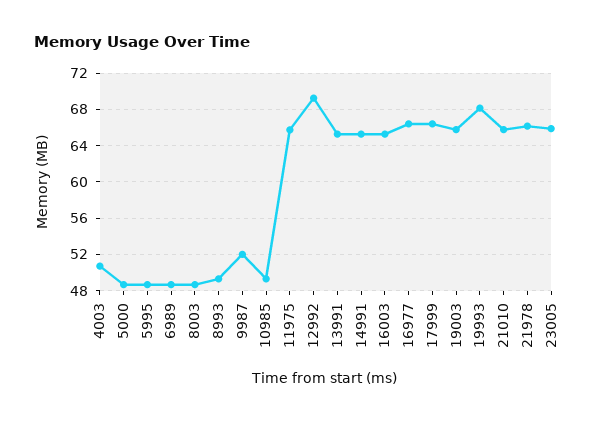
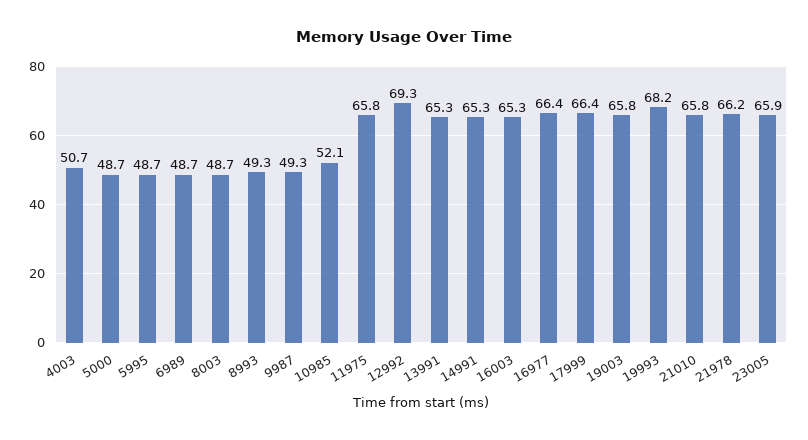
9987: 52 -> 49.3
10985: 49 -> 52.1

